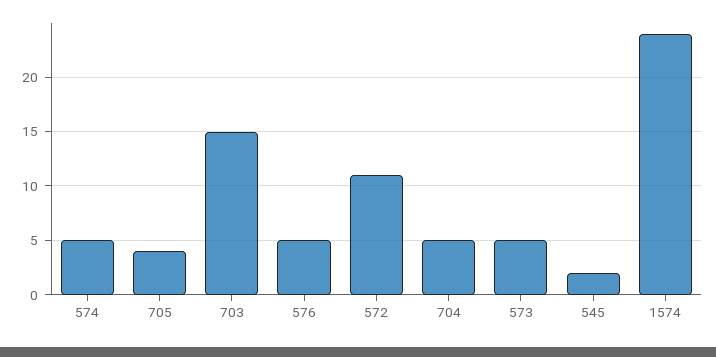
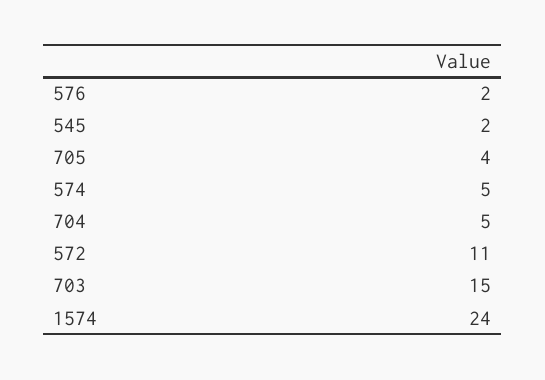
576: 5 -> 2
573: 5 -> none

